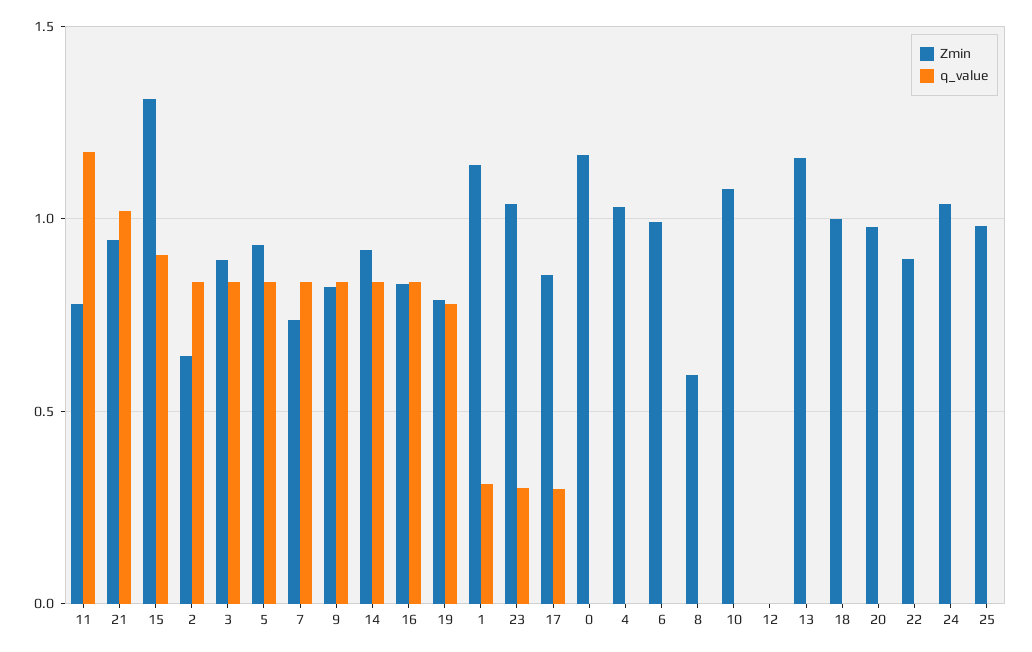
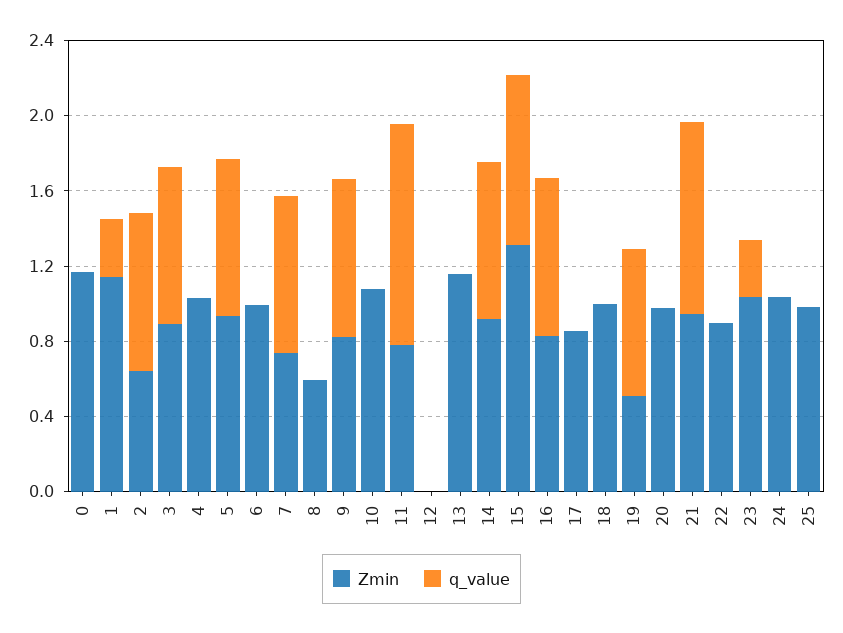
Zmin, 19: 0.8 -> 0.5
q_value, 17: 0.3 -> 0

